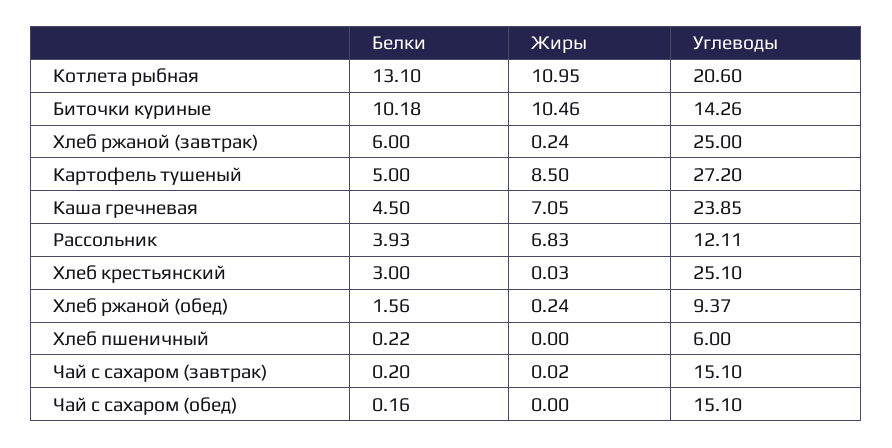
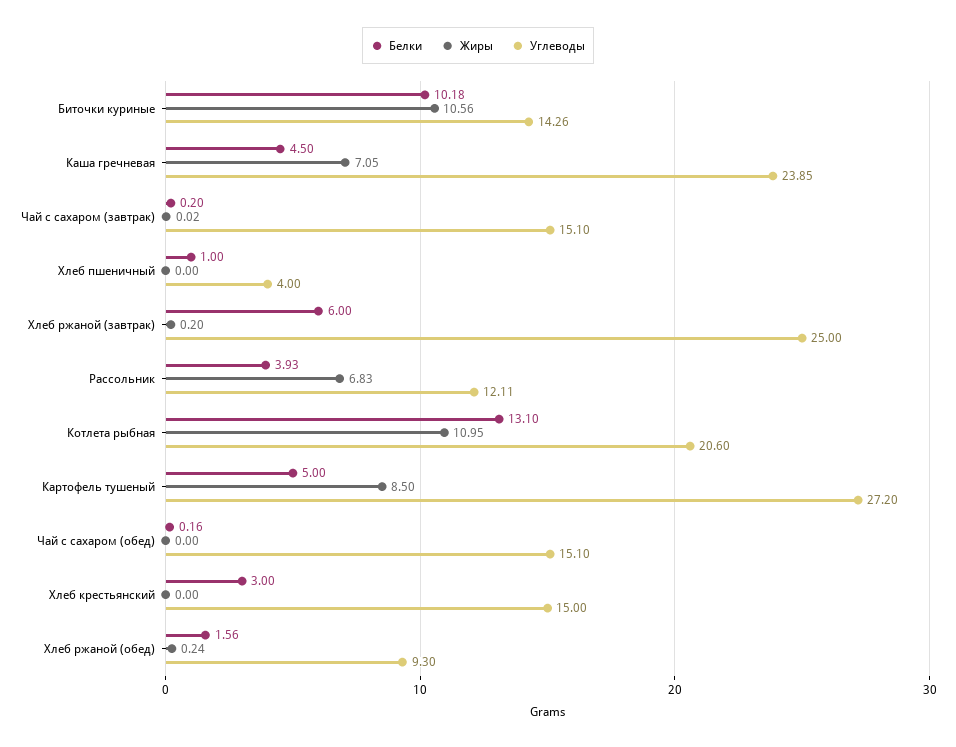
Жиры, Биточки куриные: 10.46 -> 10.56
Жиры, Хлеб ржаной (завтрак): 0.24 -> 0.2
Жиры, Хлеб крестьянский: 0.03 -> 0
Углеводы, Хлеб крестьянский: 25.1 -> 15
Углеводы, Хлеб ржаной (обед): 9.37 -> 9.3
Белки, Хлеб пшеничный: 0.22 -> 1
Углеводы, Хлеб пшеничный: 6 -> 4

